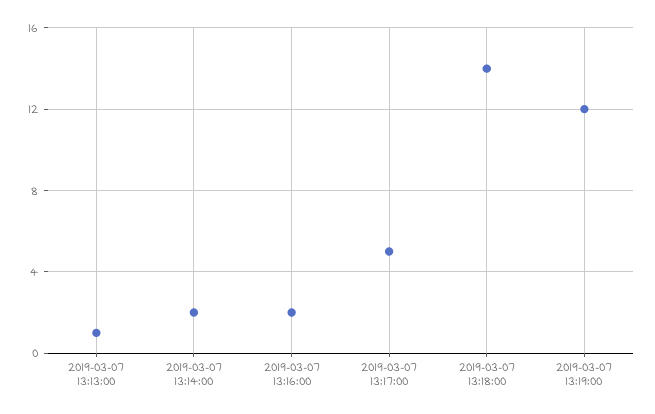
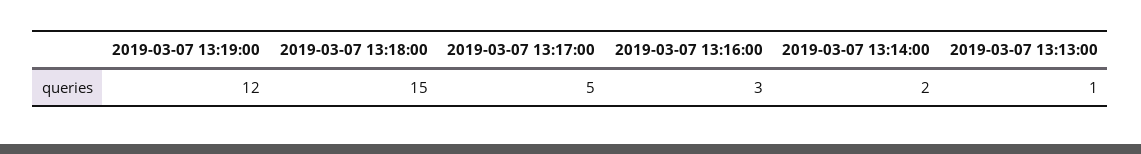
2019-03-07 13:16:00: 2 -> 3
2019-03-07 13:18:00: 14 -> 15

